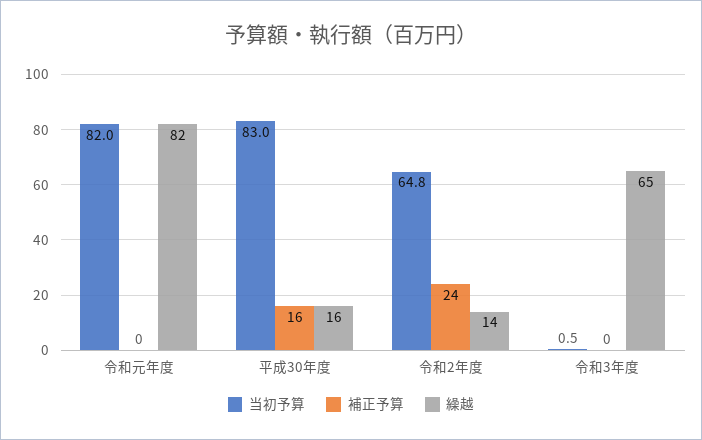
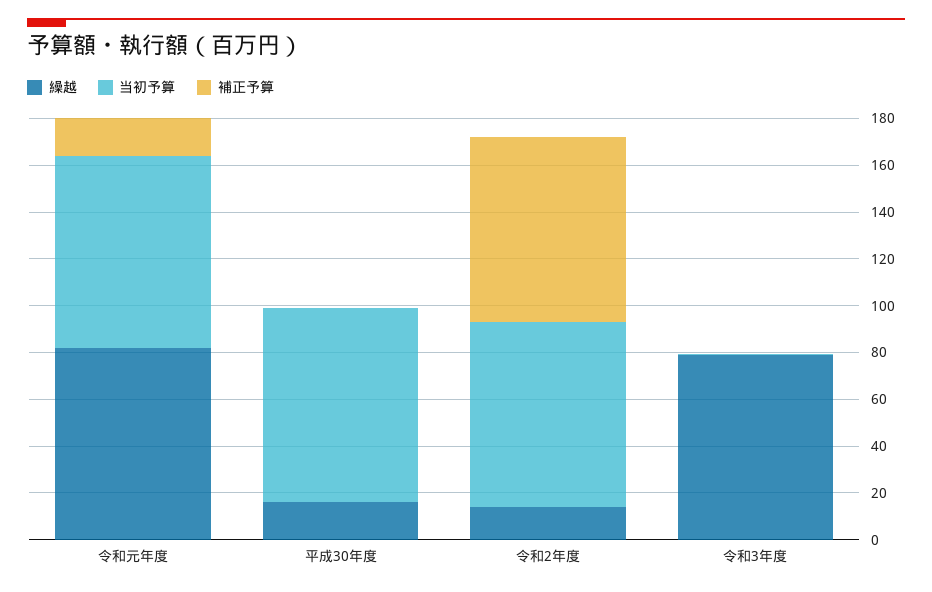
補正予算, 令和元年度: 0 -> 15
補正予算, 平成30年度: 16 -> 0
当初予算, 令和2年度: 64.8 -> 80
補正予算, 令和2年度: 24 -> 80
繰越, 令和3年度: 65 -> 80

